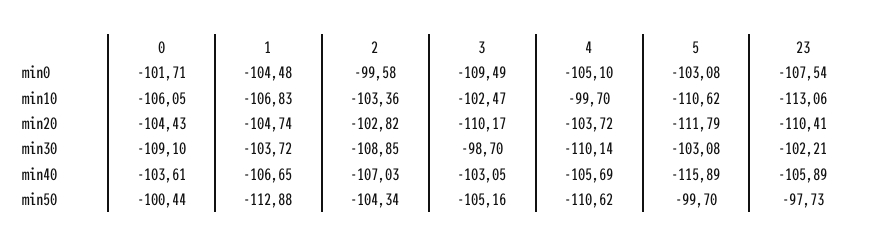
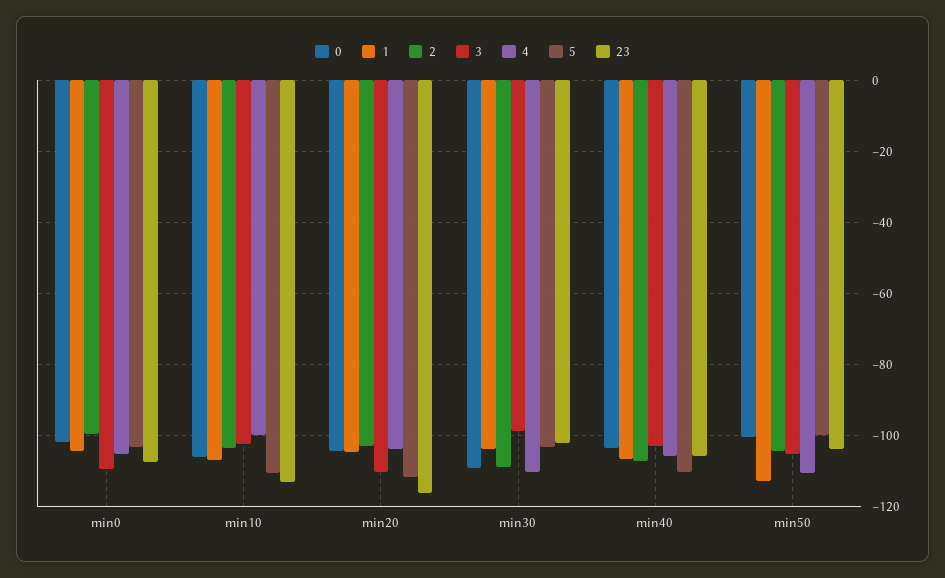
23, min20: -110.41 -> -116
5, min40: -115.89 -> -110
23, min50: -97.73 -> -104

